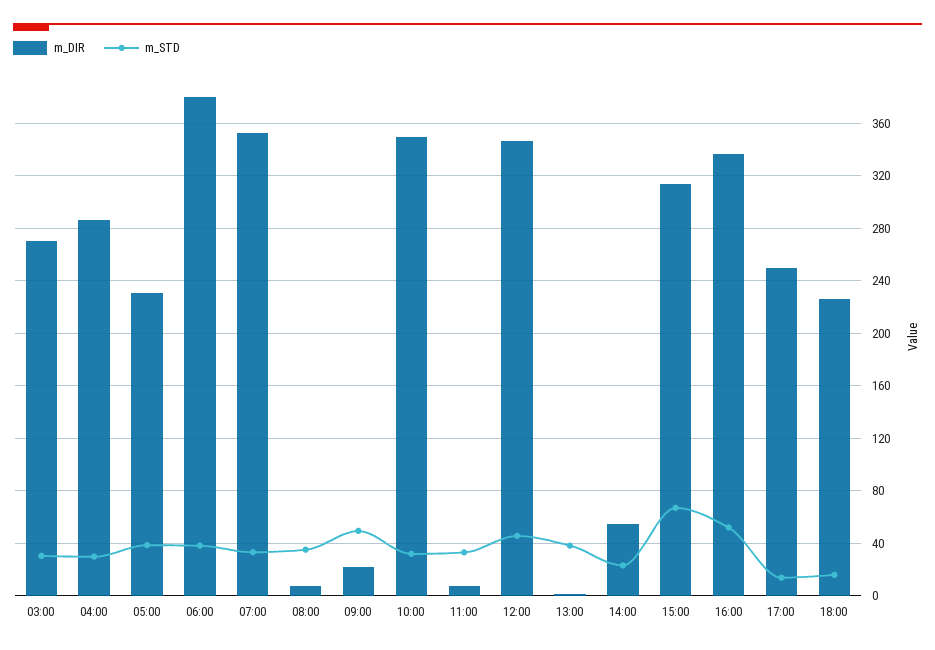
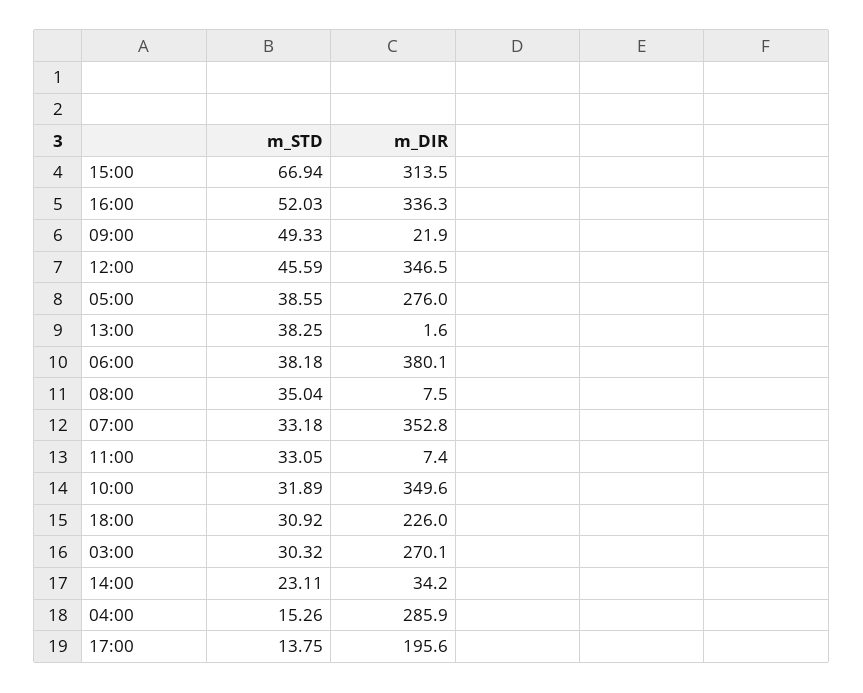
m_STD, 04:00: 30 -> 15.26
m_DIR, 05:00: 230 -> 276
m_DIR, 14:00: 55 -> 34.2
m_DIR, 17:00: 250 -> 195.6
m_STD, 18:00: 15 -> 30.92

